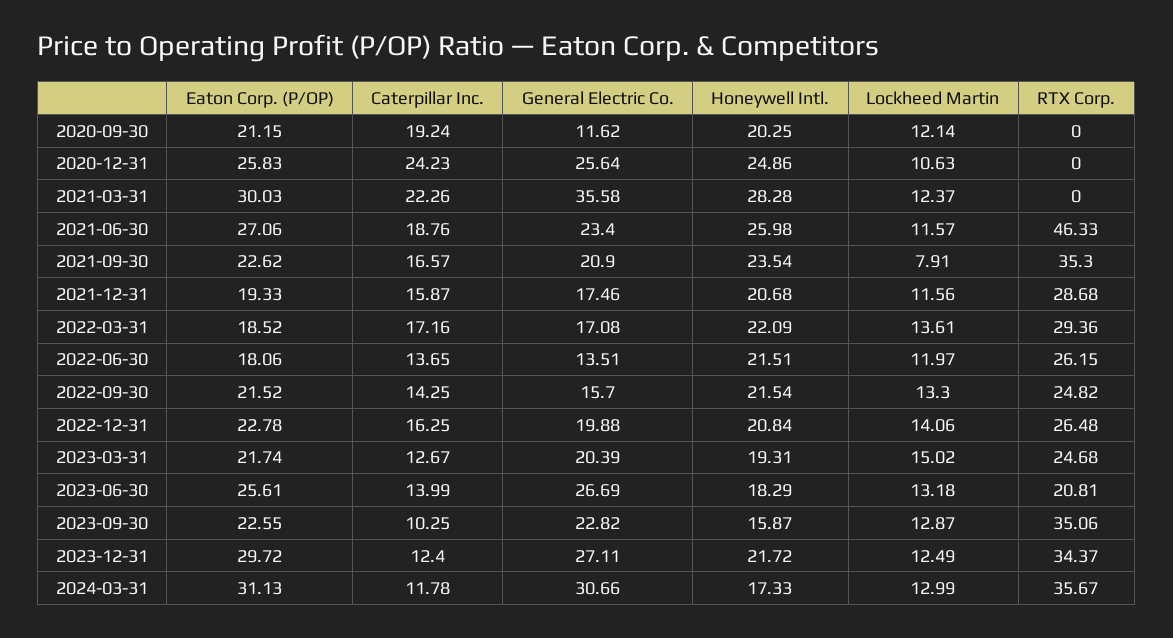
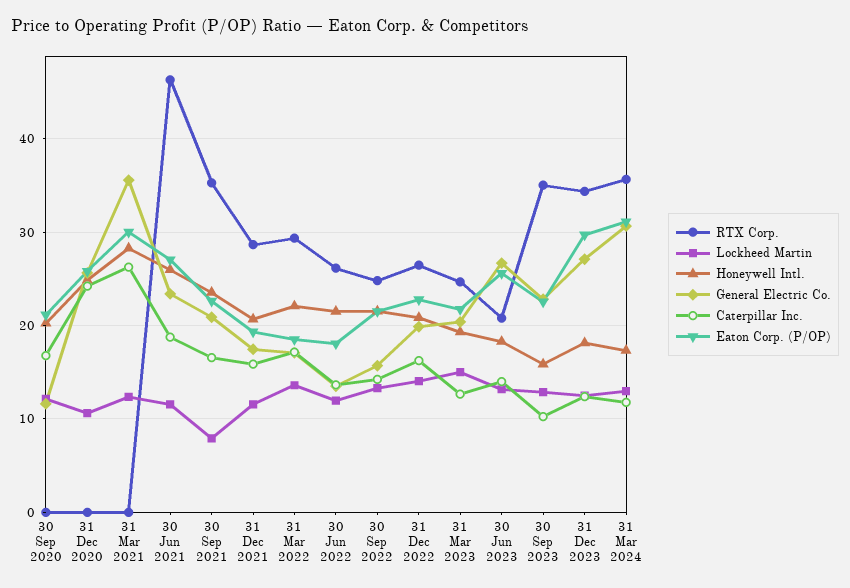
Caterpillar Inc., 2020-09-30: 19.24 -> 17
Caterpillar Inc., 2021-03-31: 22.26 -> 26
Honeywell Intl., 2023-12-31: 21.72 -> 18

